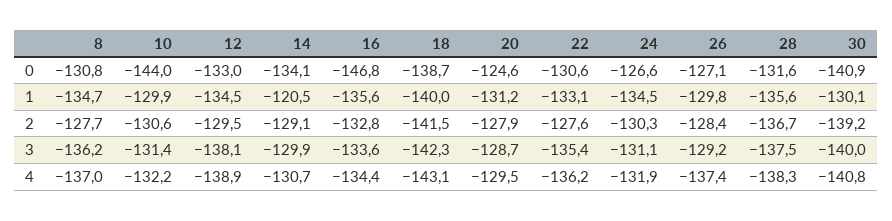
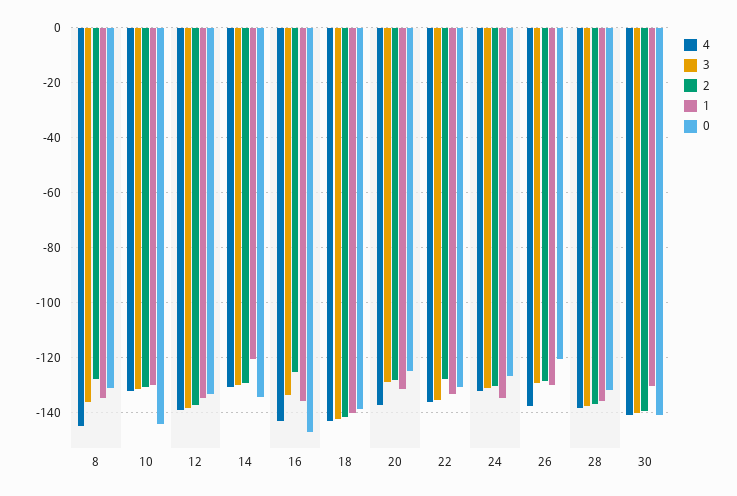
0, 26: -127.1 -> -120
2, 12: -129.5 -> -137.5
2, 16: -132.8 -> -125
4, 8: -137 -> -145
4, 16: -134.4 -> -142.5
4, 20: -129.5 -> -137.5

